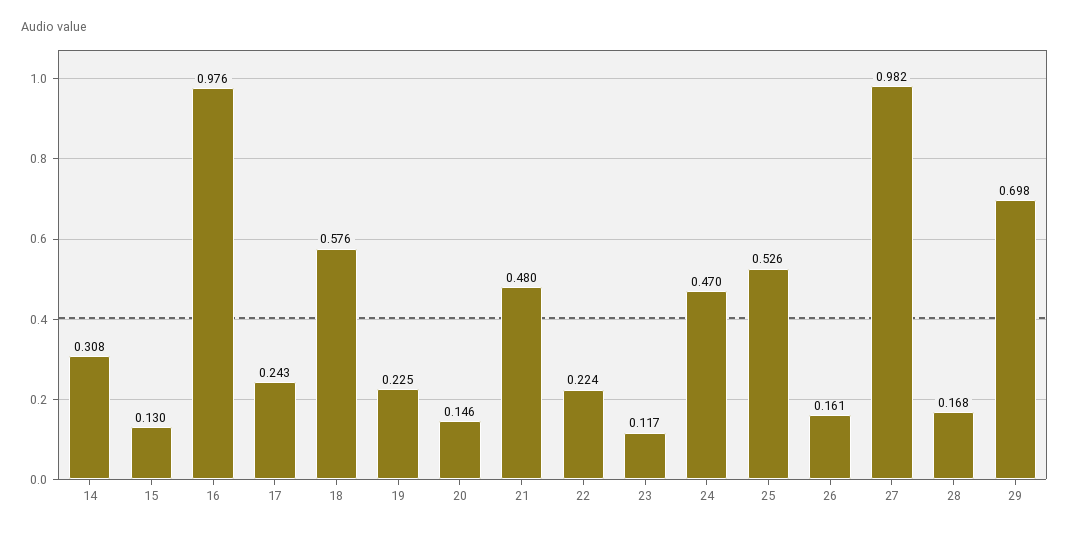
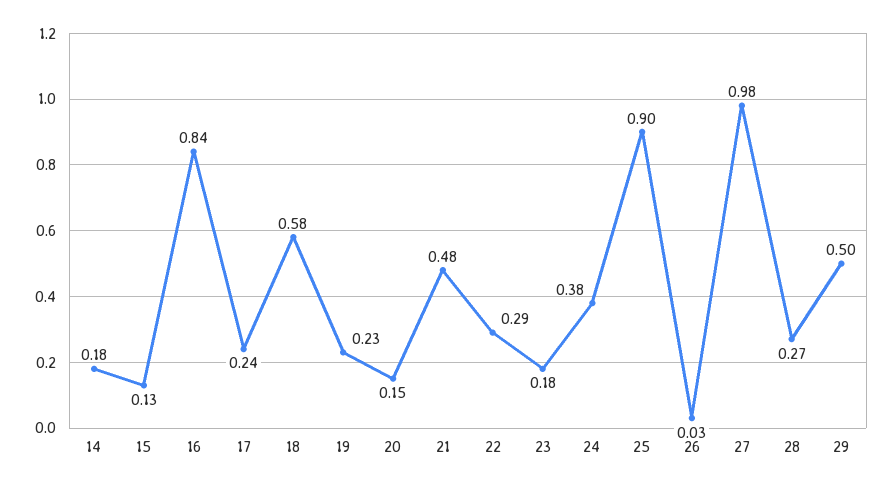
14: 0.308 -> 0.18
16: 0.976 -> 0.84
22: 0.224 -> 0.29
23: 0.117 -> 0.18
24: 0.47 -> 0.38
25: 0.526 -> 0.9
26: 0.161 -> 0.03
28: 0.168 -> 0.27
29: 0.698 -> 0.5

